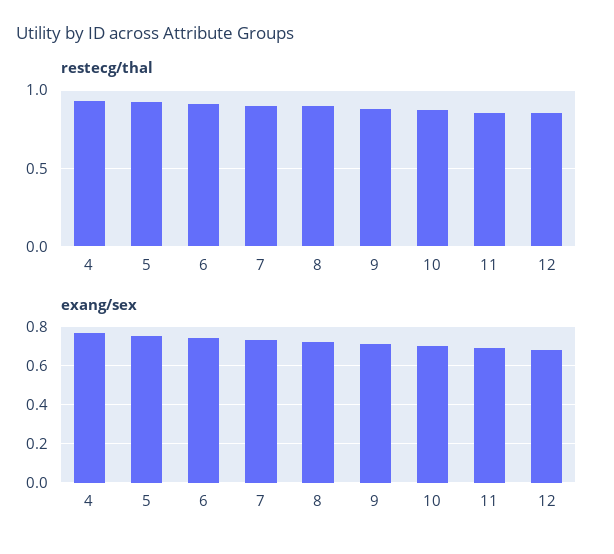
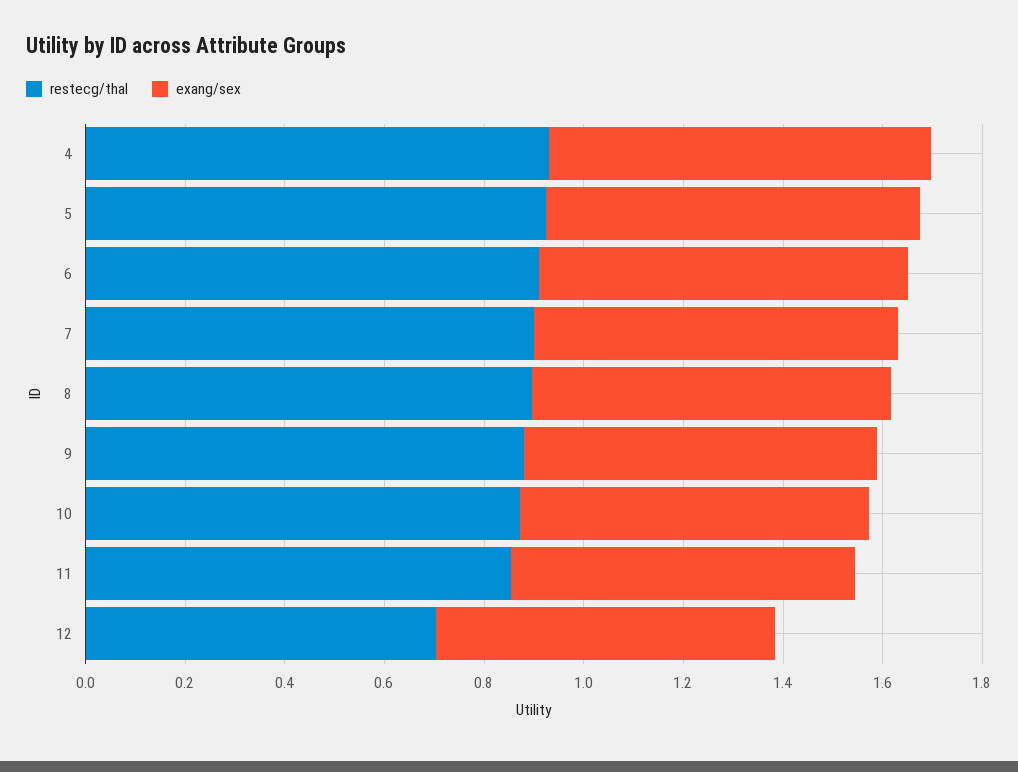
restecg/thal, 12: 0.85 -> 0.7

